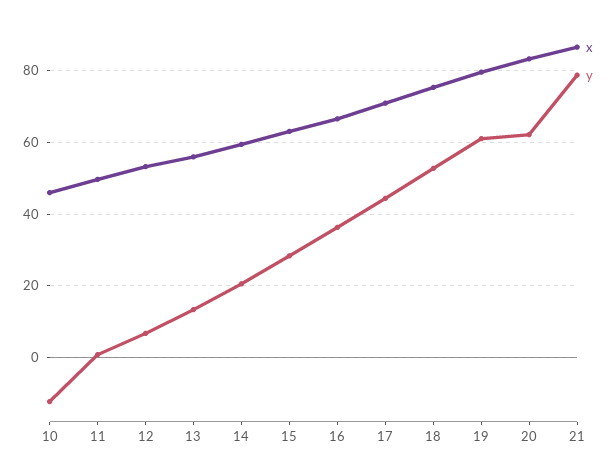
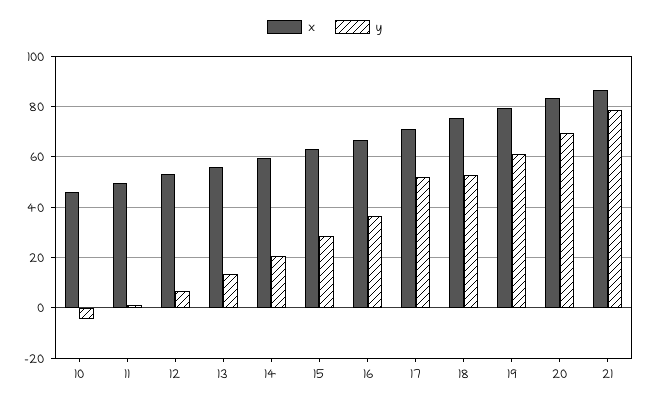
y, 10: -12 -> -5
y, 17: 44 -> 52.5
y, 20: 62 -> 70

